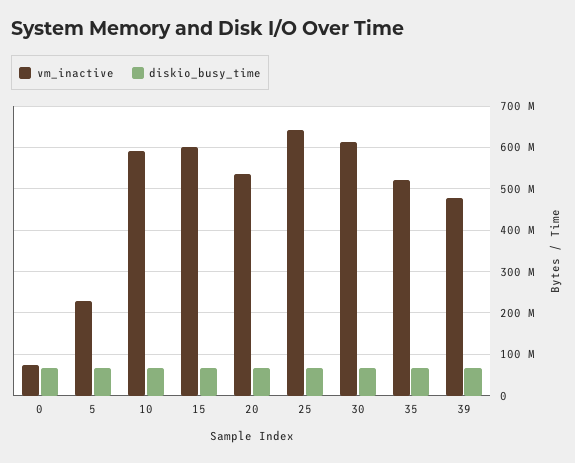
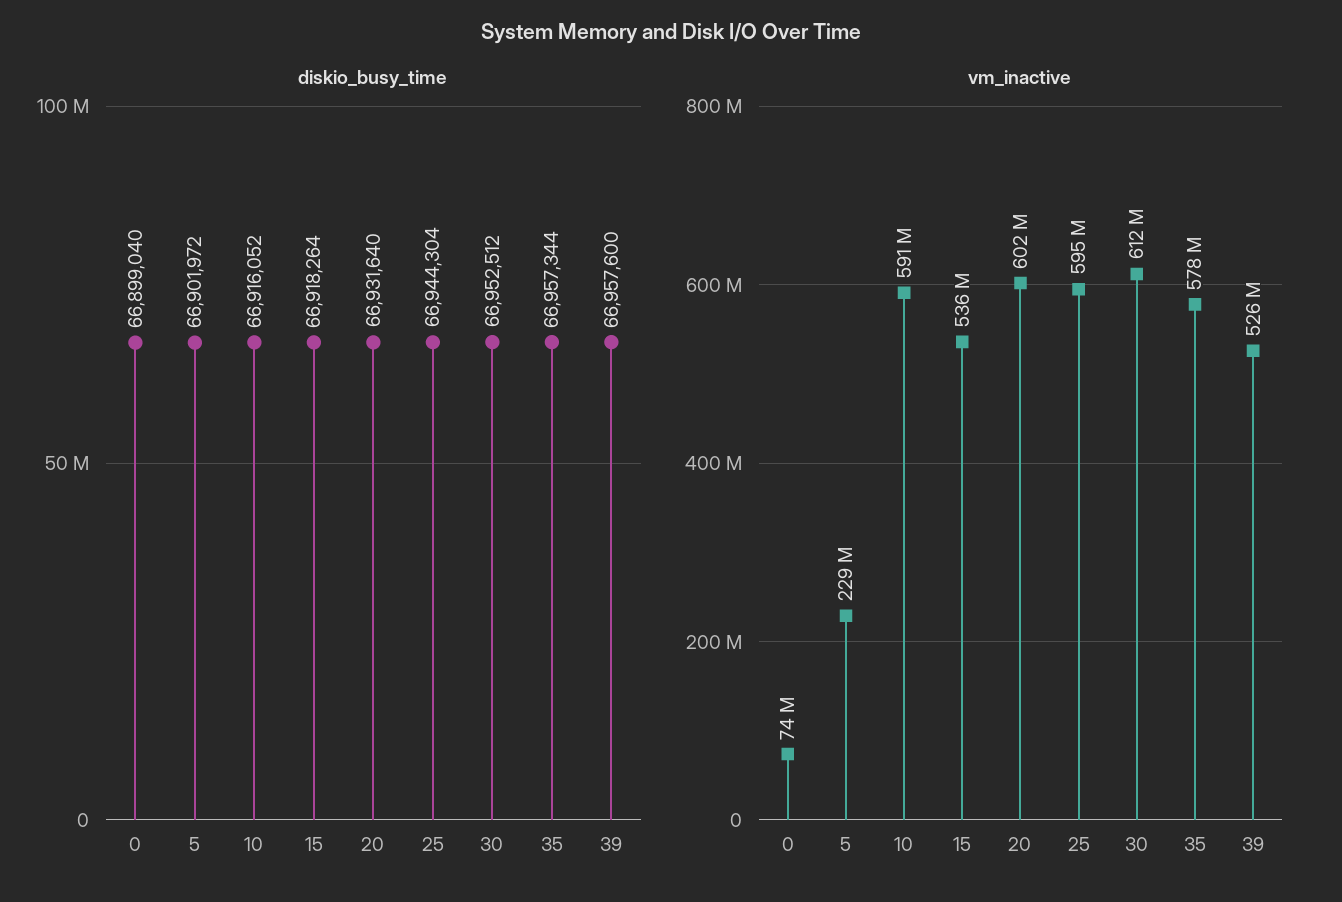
vm_inactive, 15: 600000000 -> 536000000
vm_inactive, 20: 540000000 -> 602000000
vm_inactive, 25: 640000000 -> 595000000
vm_inactive, 35: 520000000 -> 578000000
vm_inactive, 39: 480000000 -> 526000000

